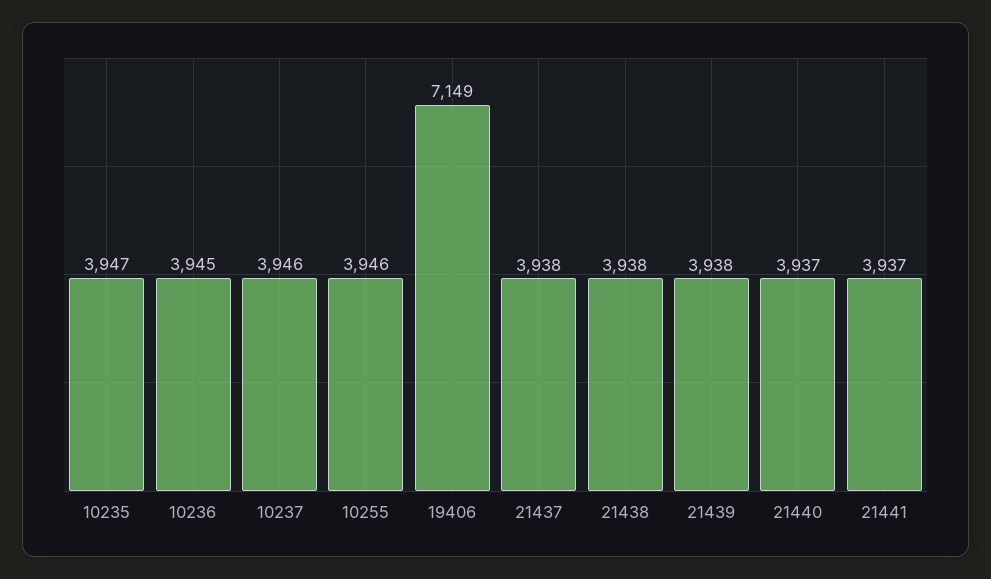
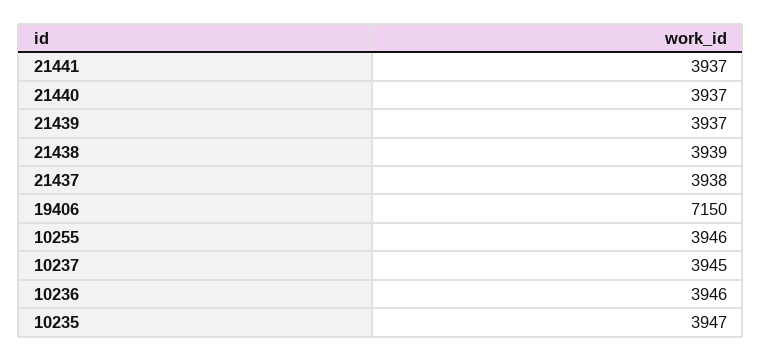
10236: 3945 -> 3946
10237: 3946 -> 3945
19406: 7149 -> 7150
21438: 3938 -> 3939
21439: 3938 -> 3937

